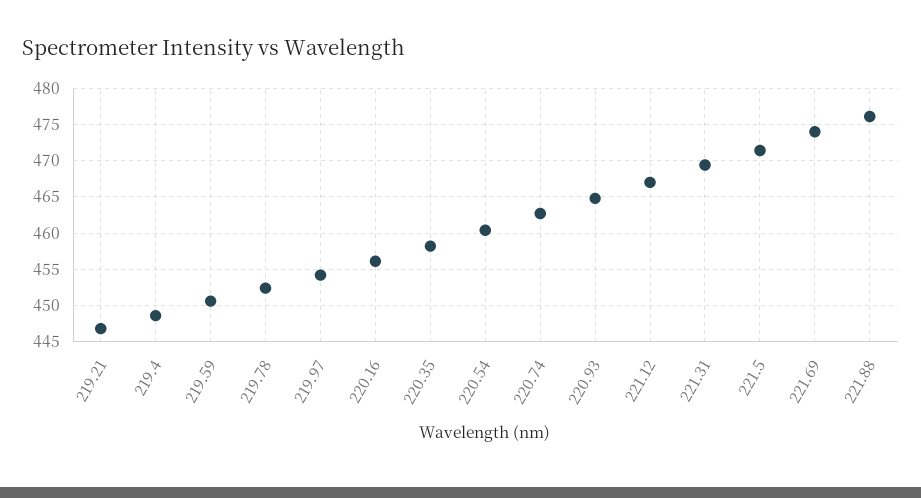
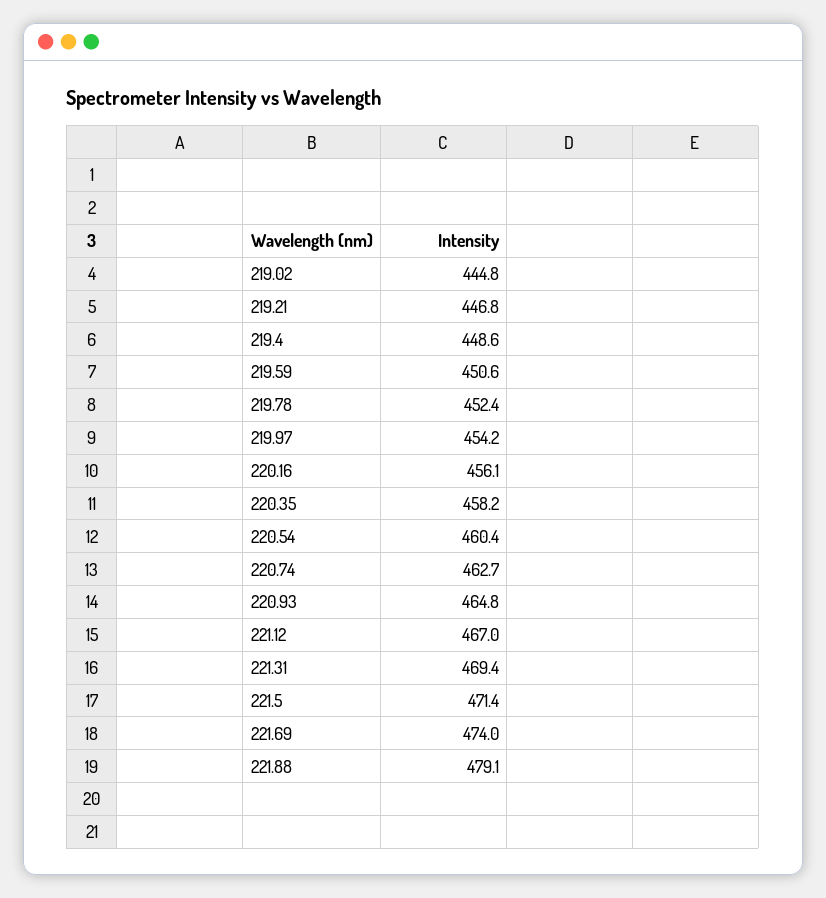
221.88: 476 -> 479.1
219.02: none -> 444.8

